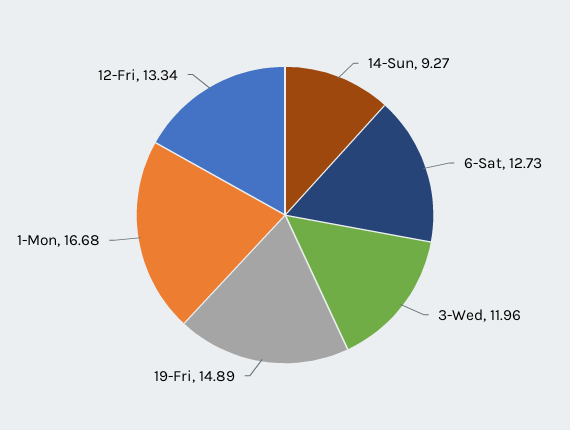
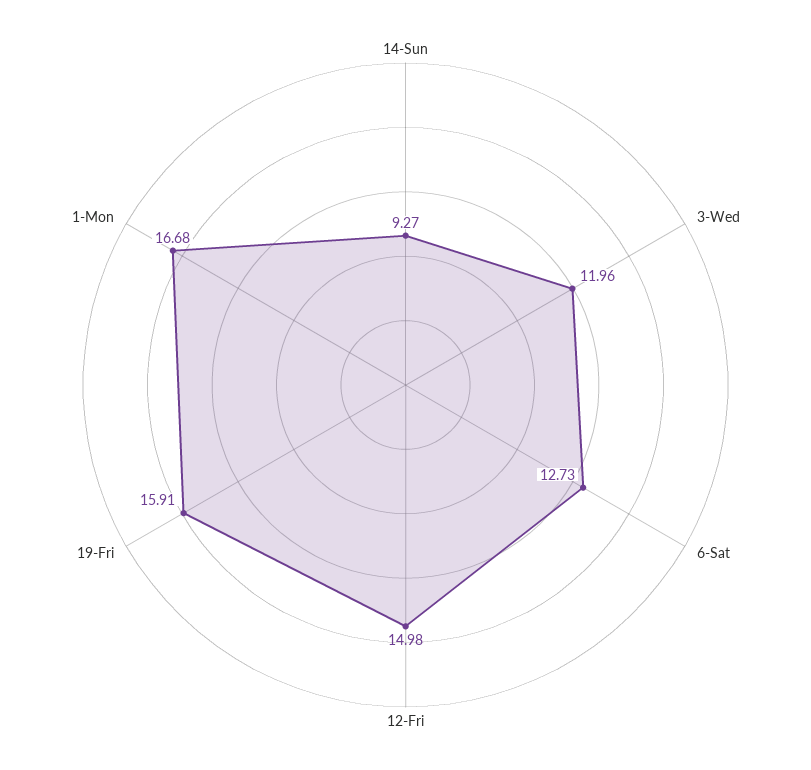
19-Fri: 14.89 -> 15.91
12-Fri: 13.34 -> 14.98

